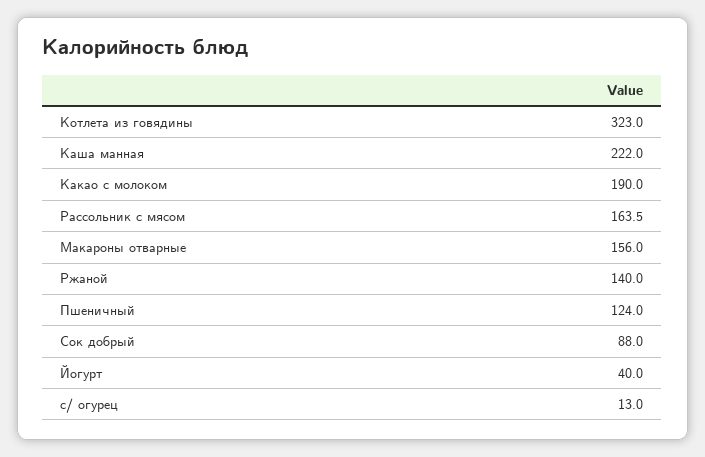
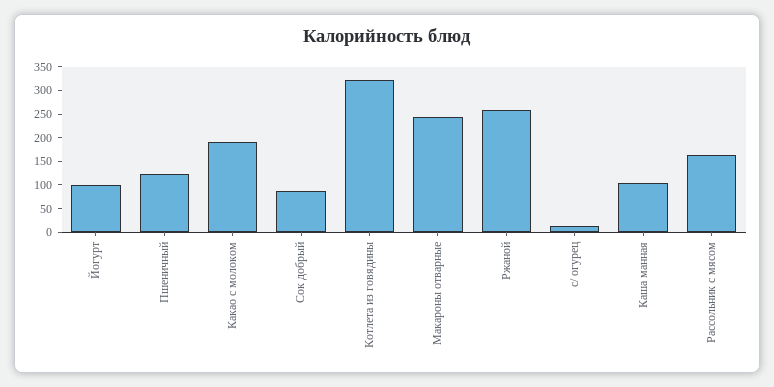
Каша манная: 222 -> 100
Макароны отварные: 156 -> 250
Ржаной: 140 -> 250
Йогурт: 40 -> 100

